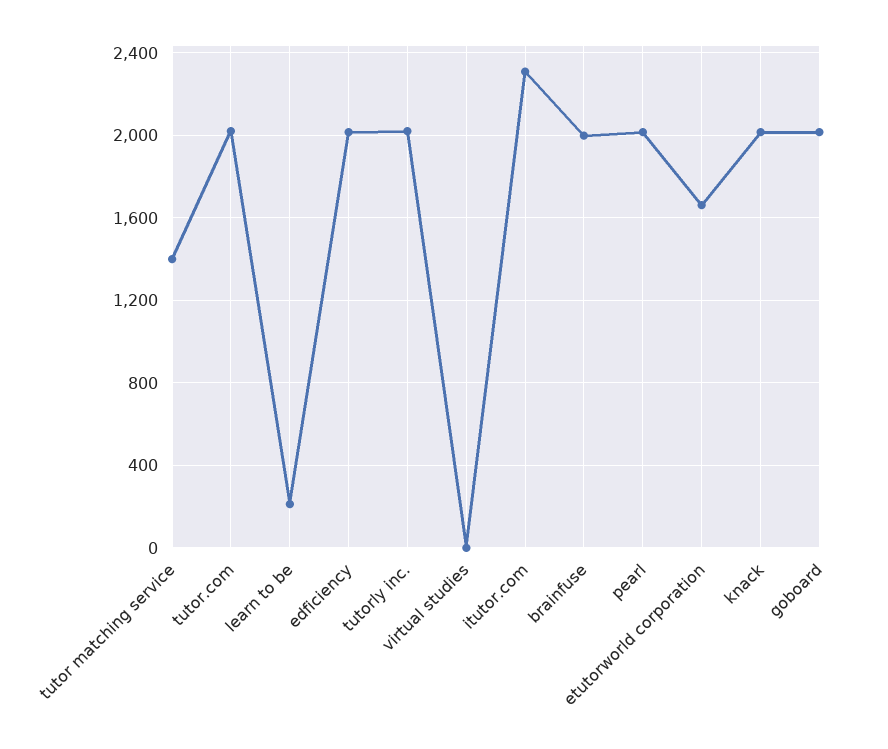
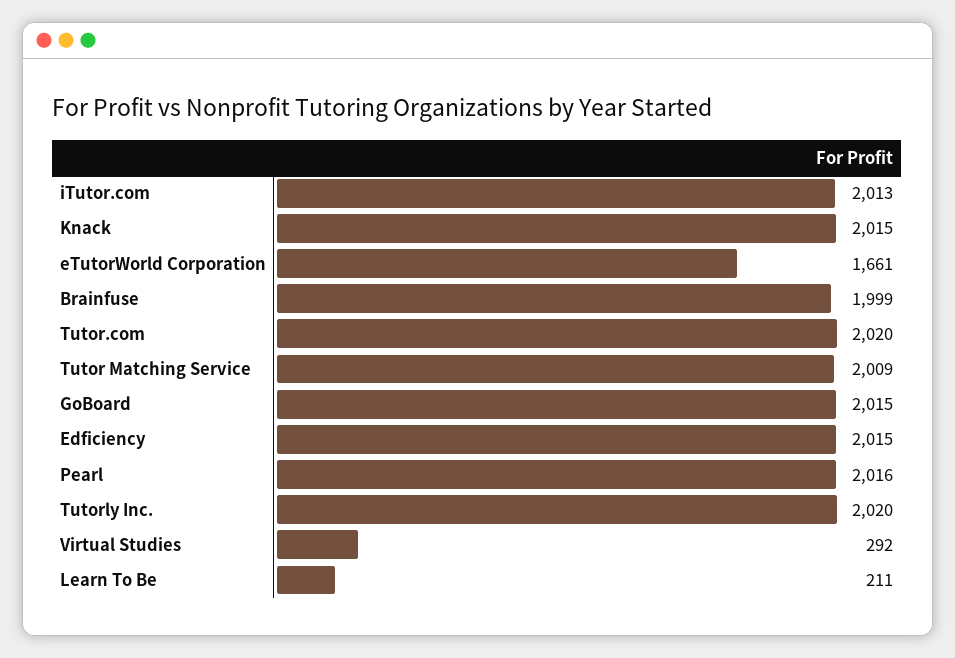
tutor matching service: 1400 -> 2009
virtual studies: 0 -> 292
itutor.com: 2300 -> 2013

